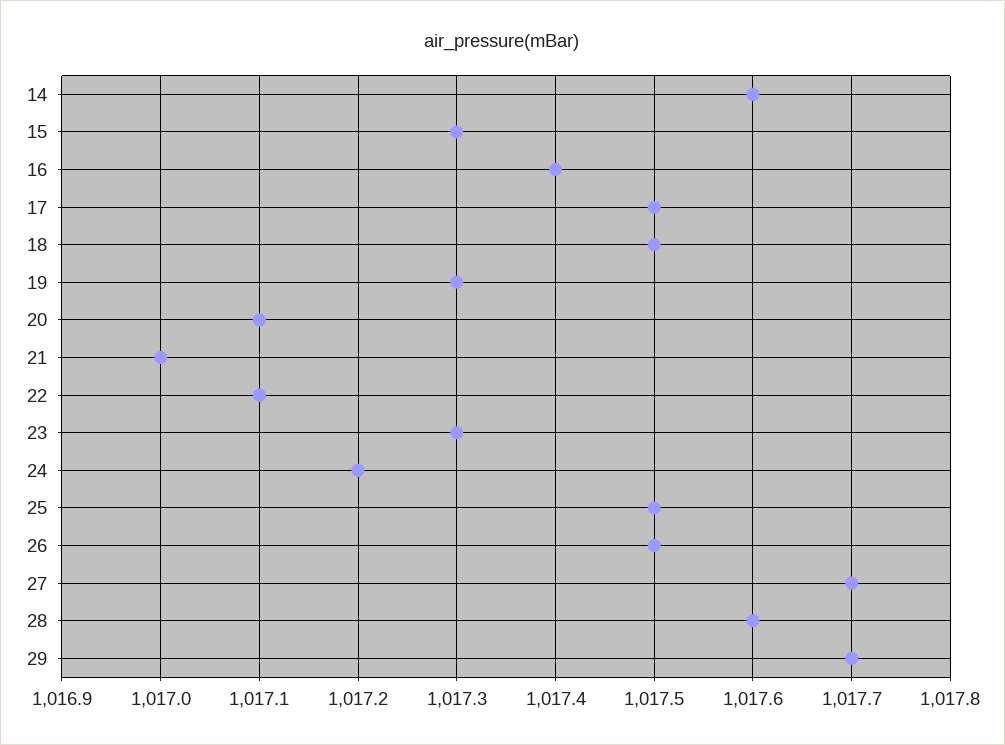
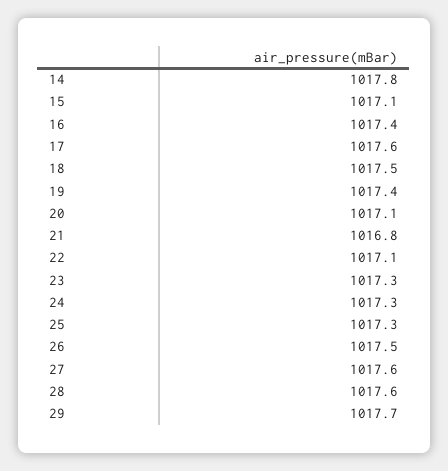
14: 1017.6 -> 1017.8
15: 1017.3 -> 1017.1
17: 1017.5 -> 1017.6
19: 1017.3 -> 1017.4
21: 1017 -> 1016.8
24: 1017.2 -> 1017.3
25: 1017.5 -> 1017.3
27: 1017.7 -> 1017.6

